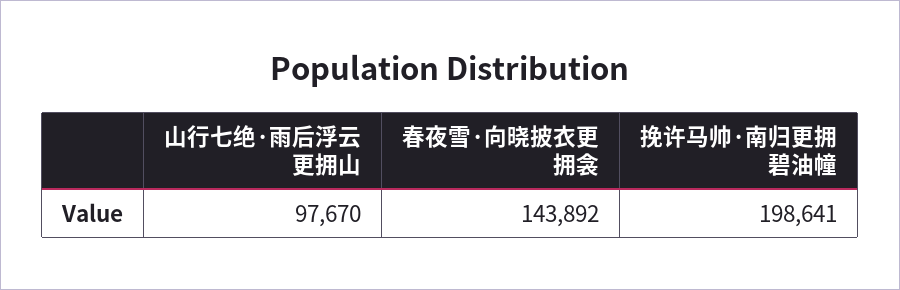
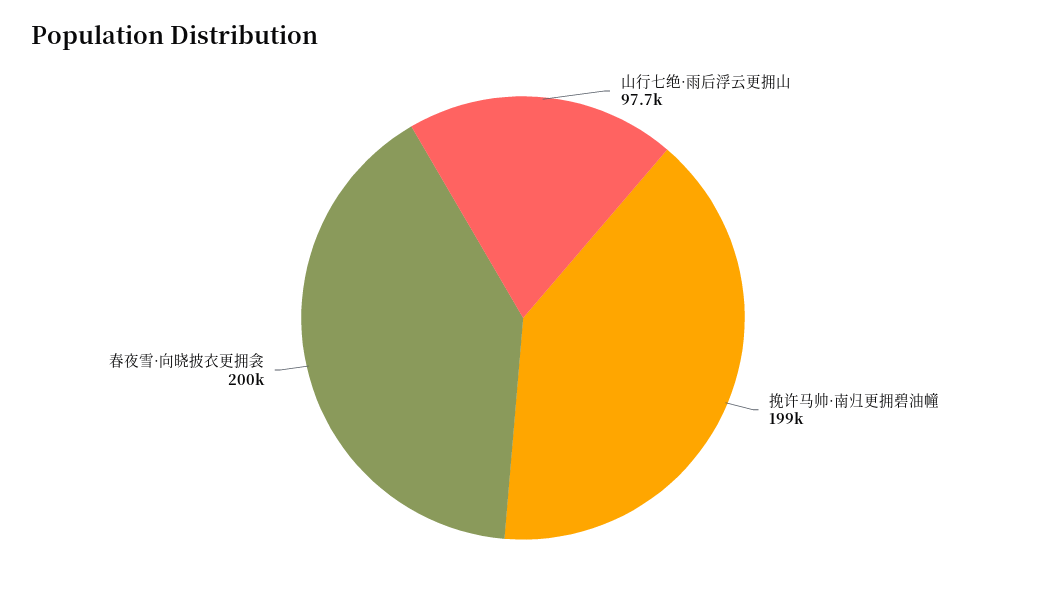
春夜雪·向晓披衣更拥衾: 143892 -> 200000

